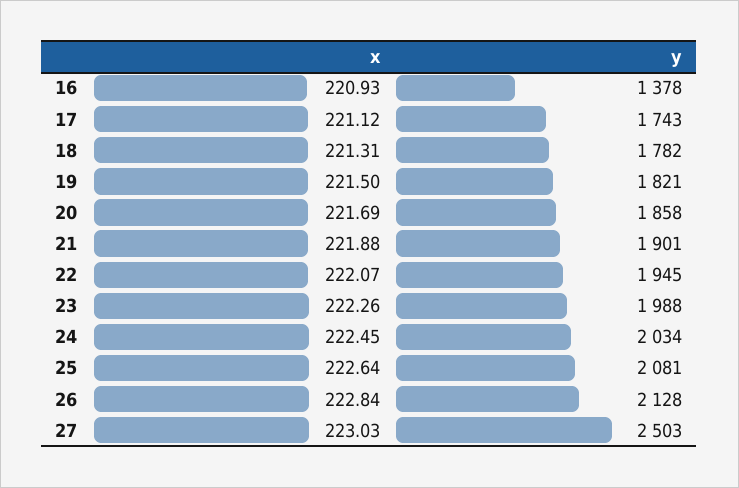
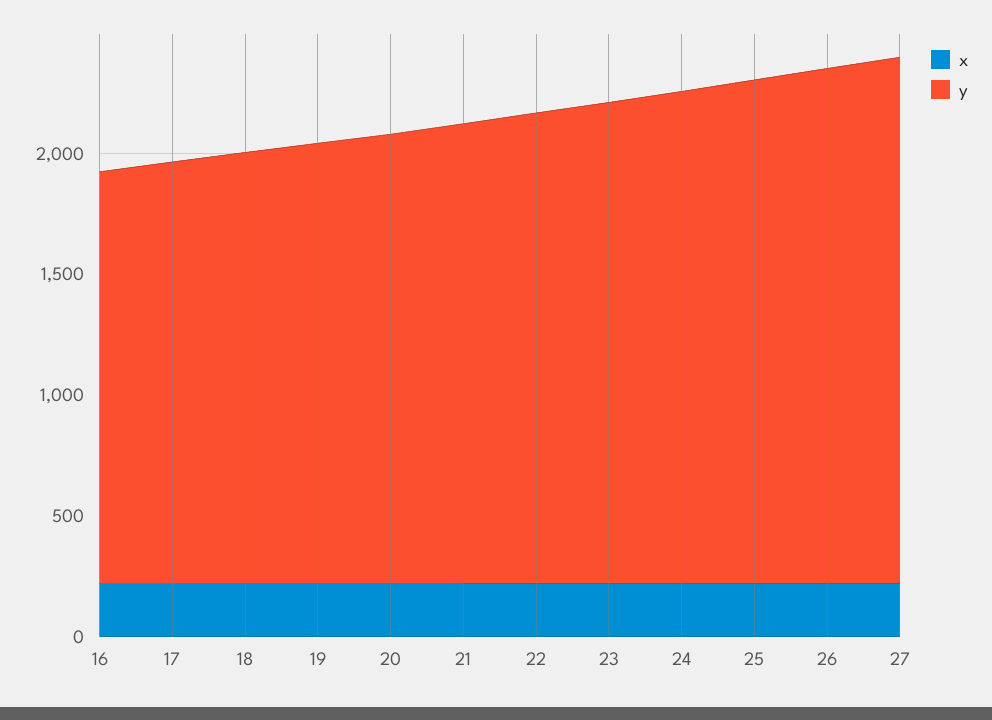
y, 16: 1378 -> 1700
y, 27: 2503 -> 2200

